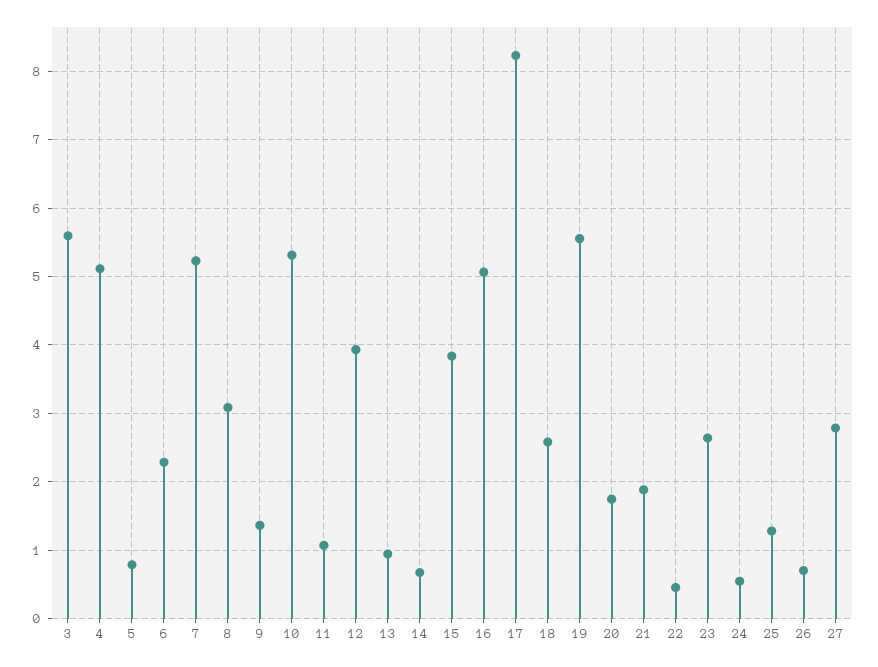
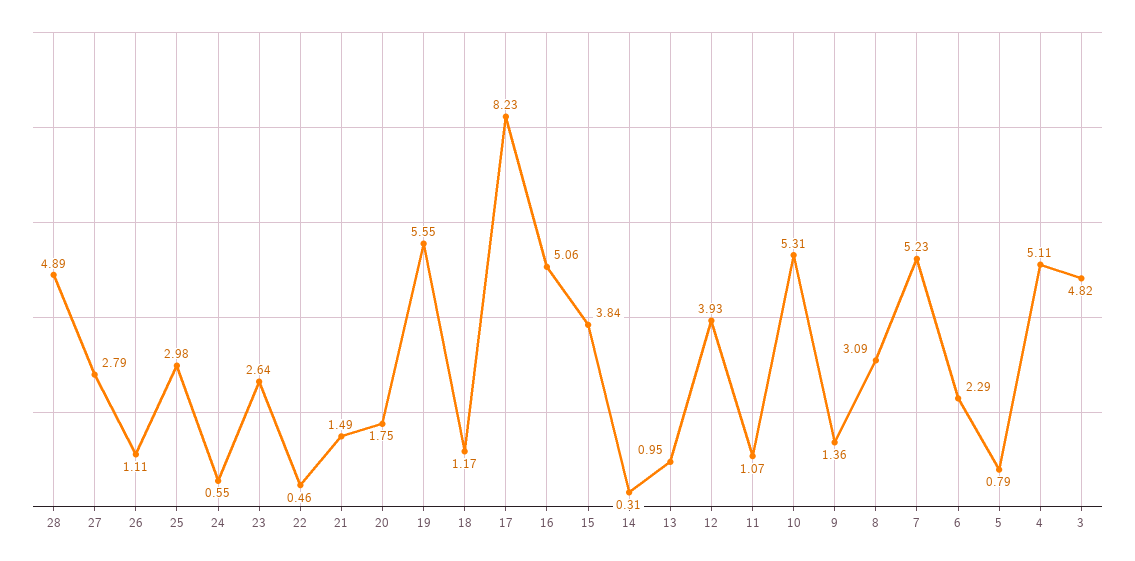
3: 5.6 -> 4.82
14: 0.7 -> 0.31
18: 2.6 -> 1.17
21: 1.9 -> 1.49
25: 1.3 -> 2.98
26: 0.7 -> 1.11
28: none -> 4.89

